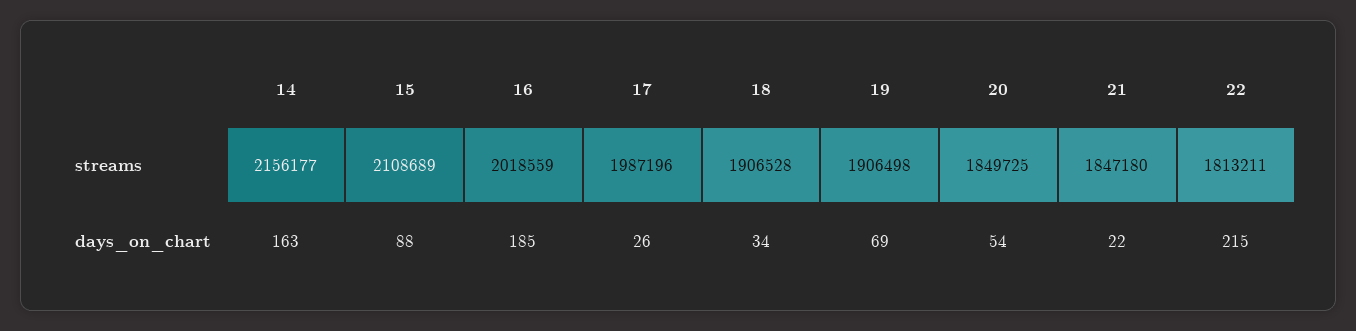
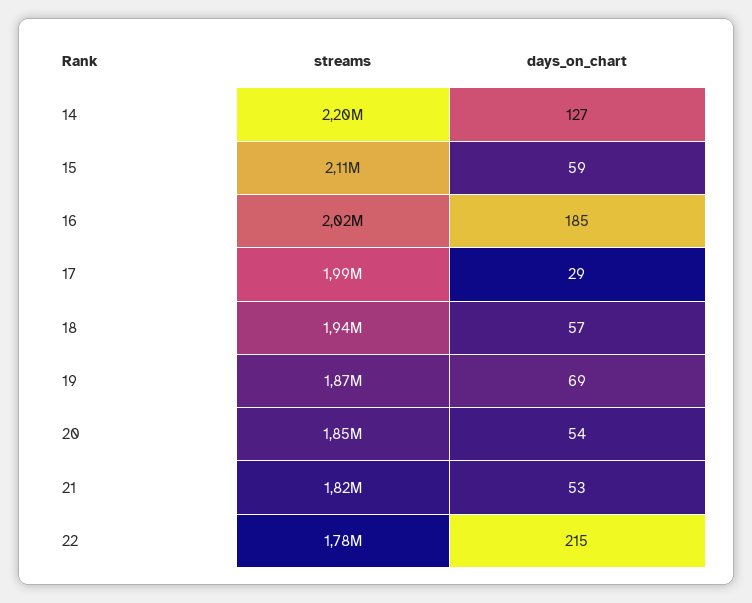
14, streams: 2156177 -> 2200000
18, streams: 1906528 -> 1940000
19, streams: 1906498 -> 1870000
21, streams: 1847180 -> 1820000
22, streams: 1813211 -> 1780000
14, days_on_chart: 163 -> 127
15, days_on_chart: 88 -> 59
17, days_on_chart: 26 -> 29
18, days_on_chart: 34 -> 57
21, days_on_chart: 22 -> 53

